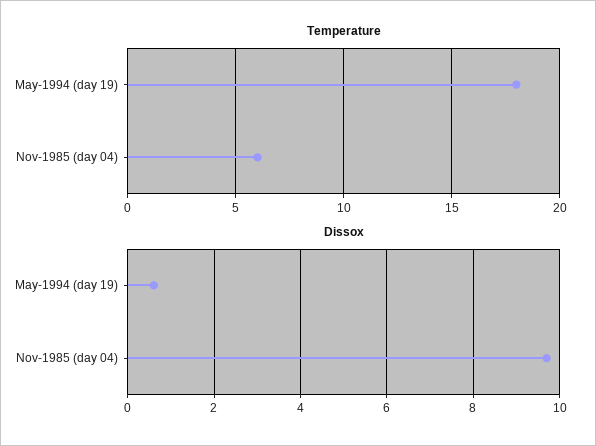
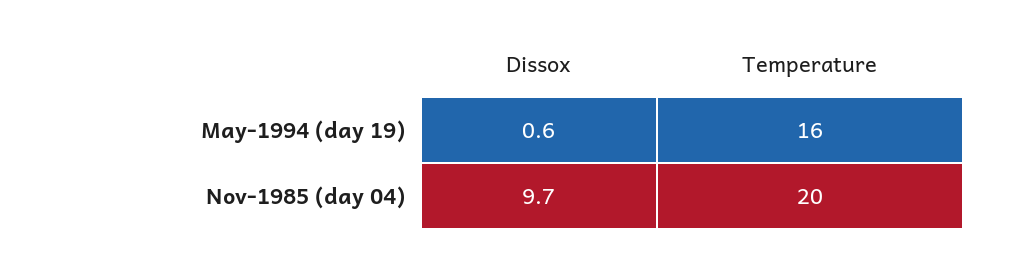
Temperature, May-1994 (day 19): 18 -> 16
Temperature, Nov-1985 (day 04): 6 -> 20

